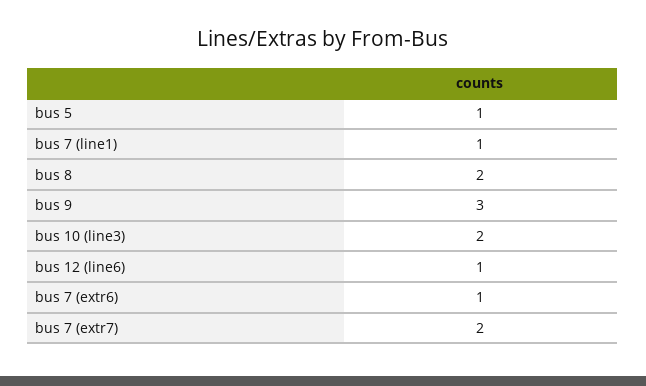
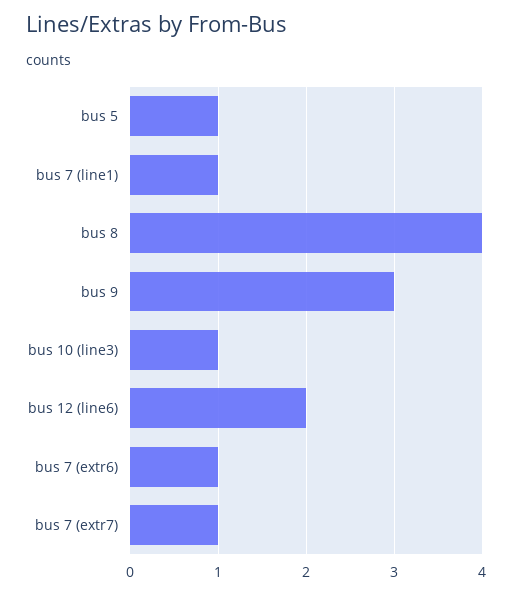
bus 8: 2 -> 4
bus 10 (line3): 2 -> 1
bus 12 (line6): 1 -> 2
bus 7 (extr7): 2 -> 1

